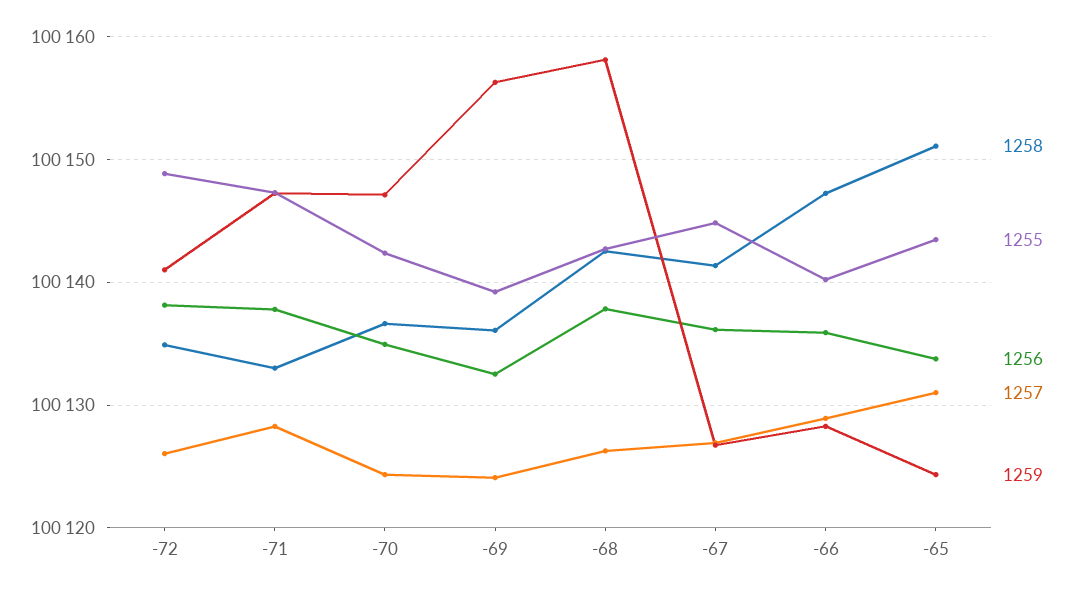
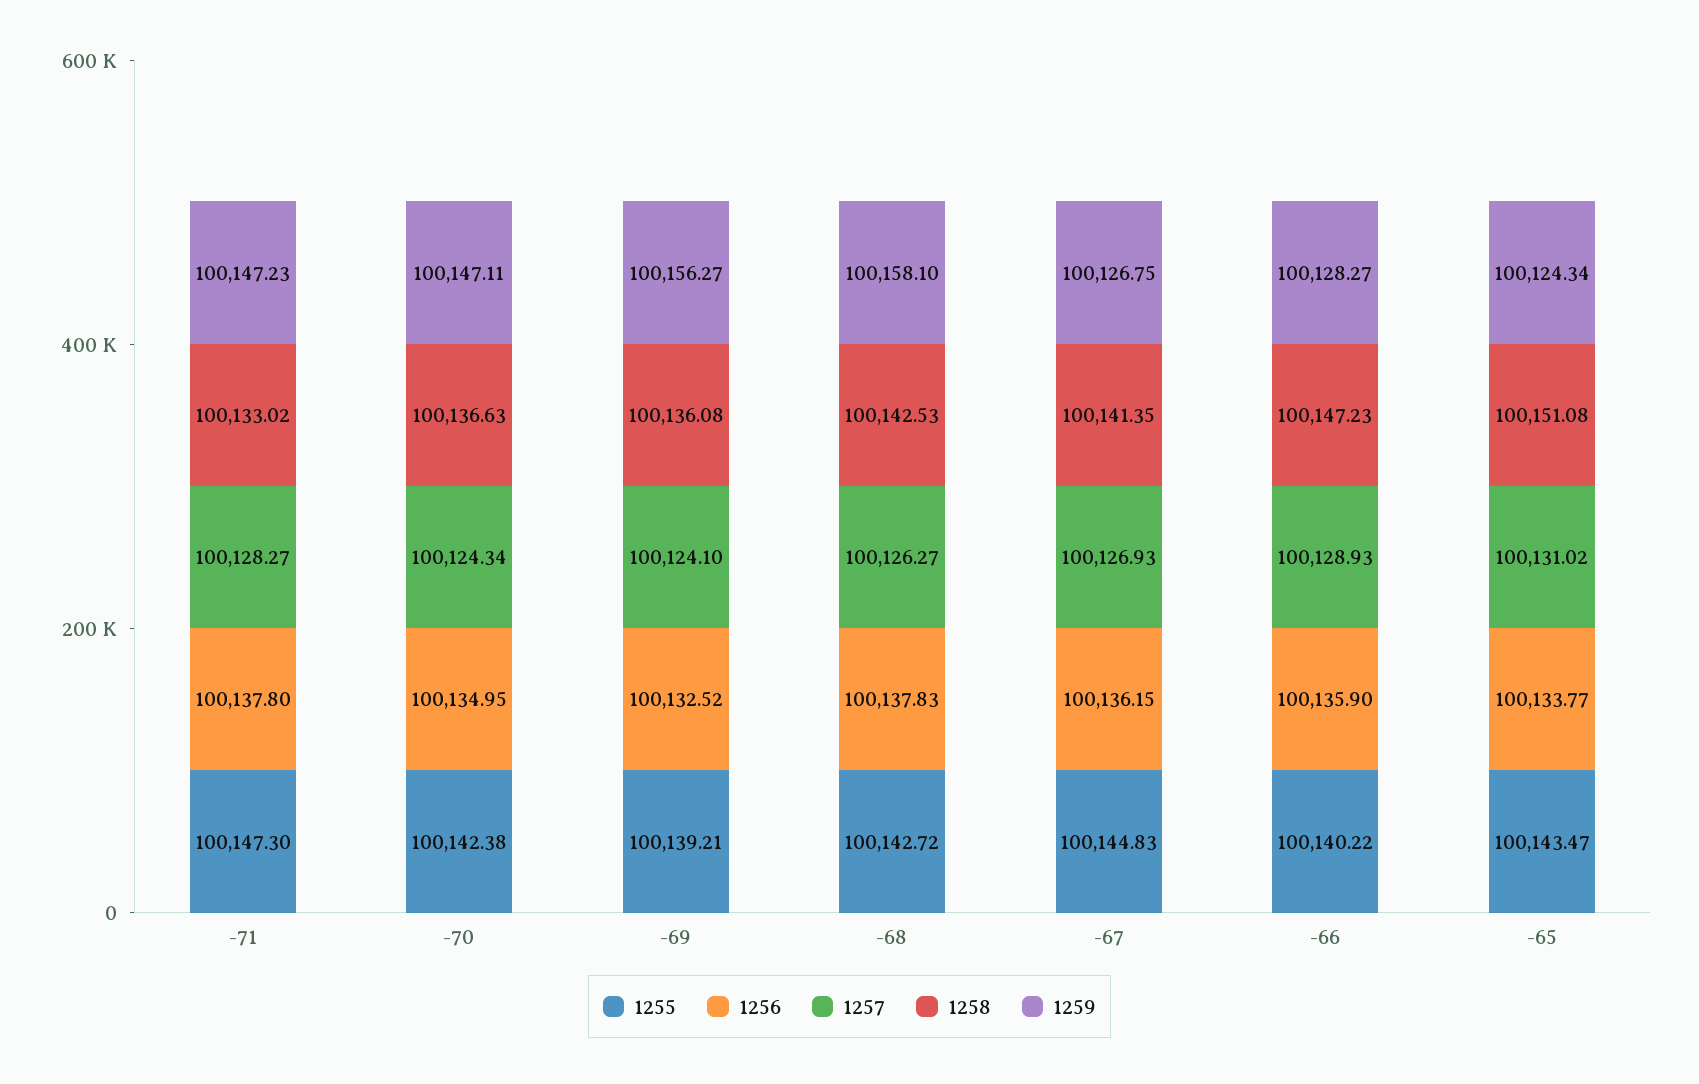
1258, -72: 100135 -> none
1255, -72: 100149 -> none
1256, -72: 100138 -> none
1257, -72: 100126 -> none
1259, -72: 100141 -> none

